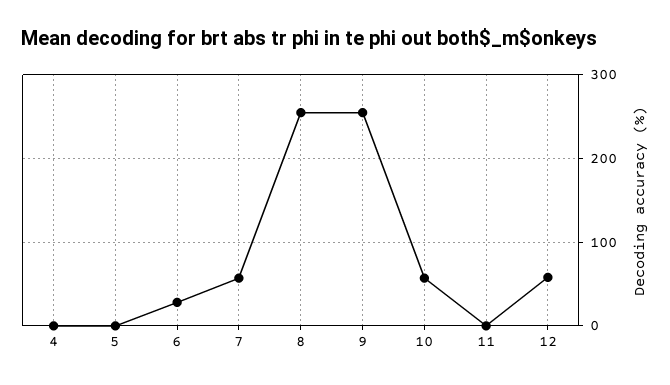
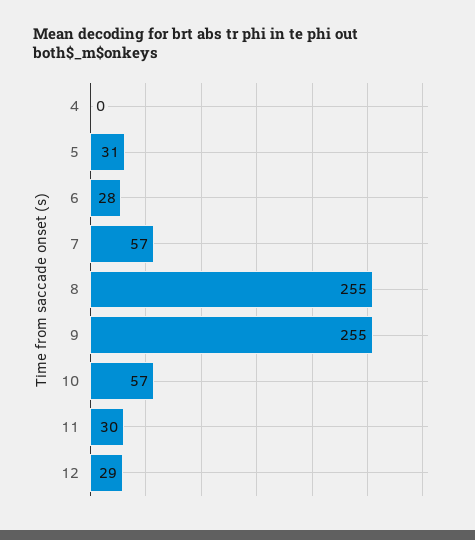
5: 0 -> 31
11: 0 -> 30
12: 60 -> 29

